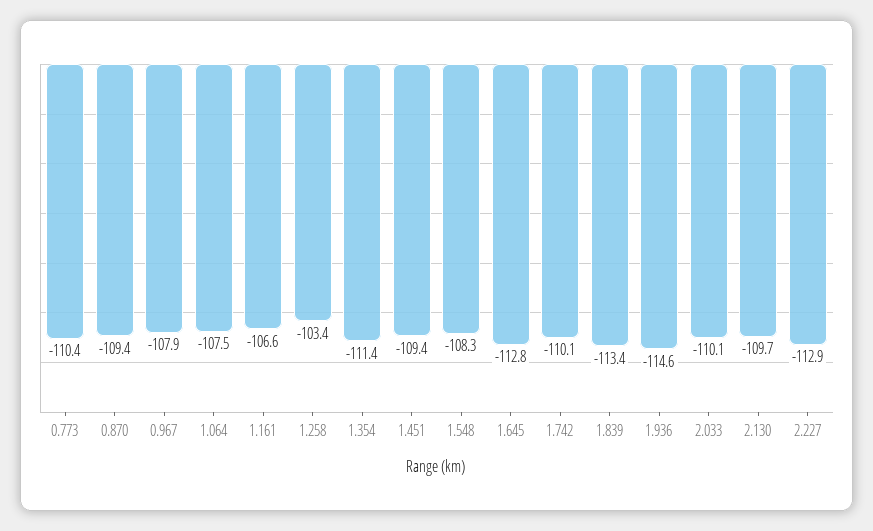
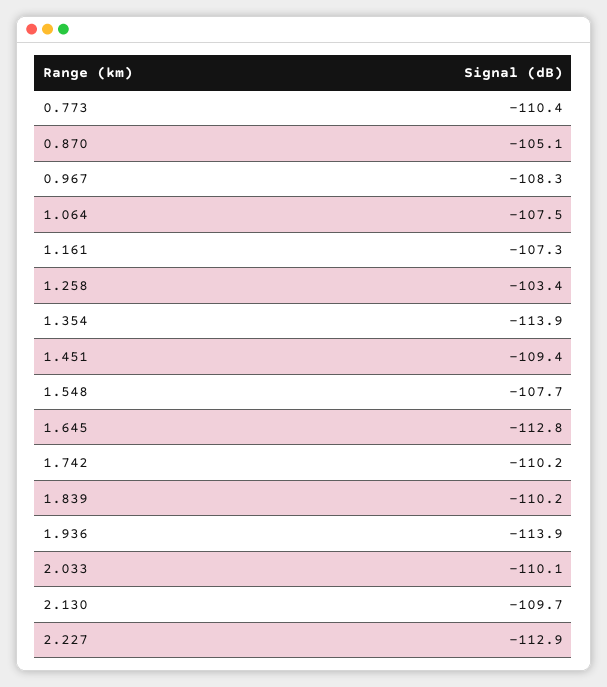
0.870: -109.4 -> -105.1
0.967: -107.9 -> -108.3
1.161: -106.6 -> -107.3
1.354: -111.4 -> -113.9
1.548: -108.3 -> -107.7
1.742: -110.1 -> -110.2
1.839: -113.4 -> -110.2
1.936: -114.6 -> -113.9

